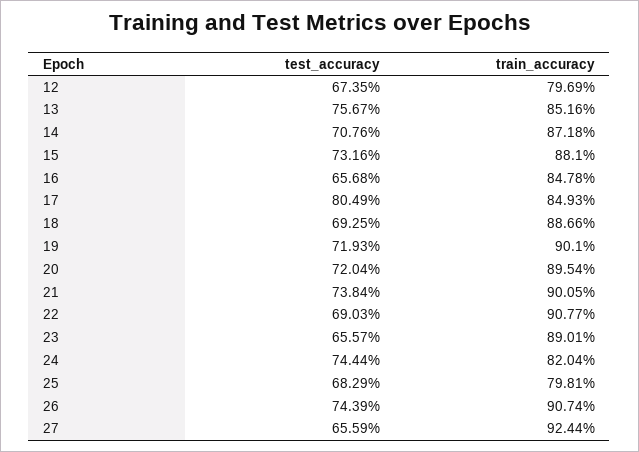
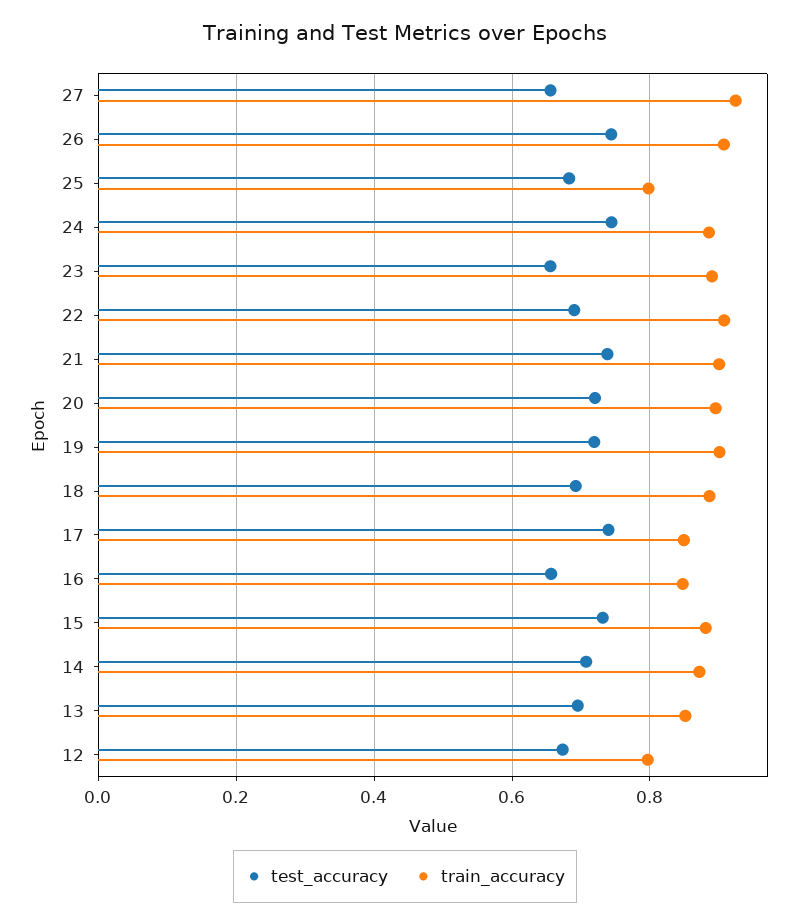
test_accuracy, 13: 0.7567 -> 0.7
test_accuracy, 17: 0.8049 -> 0.74
train_accuracy, 24: 0.8204 -> 0.88

